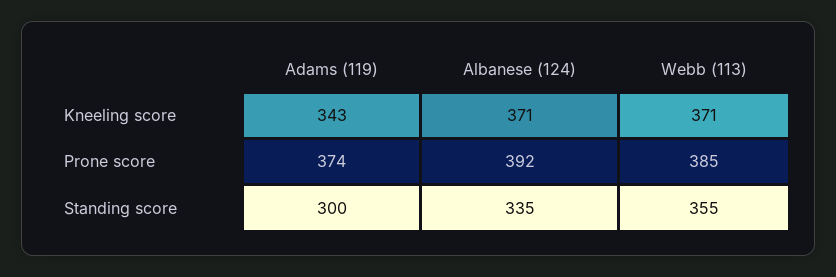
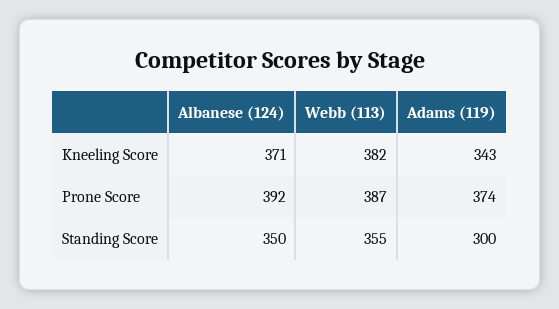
Webb (113), Kneeling score: 371 -> 382
Webb (113), Prone score: 385 -> 387
Albanese (124), Standing score: 335 -> 350

